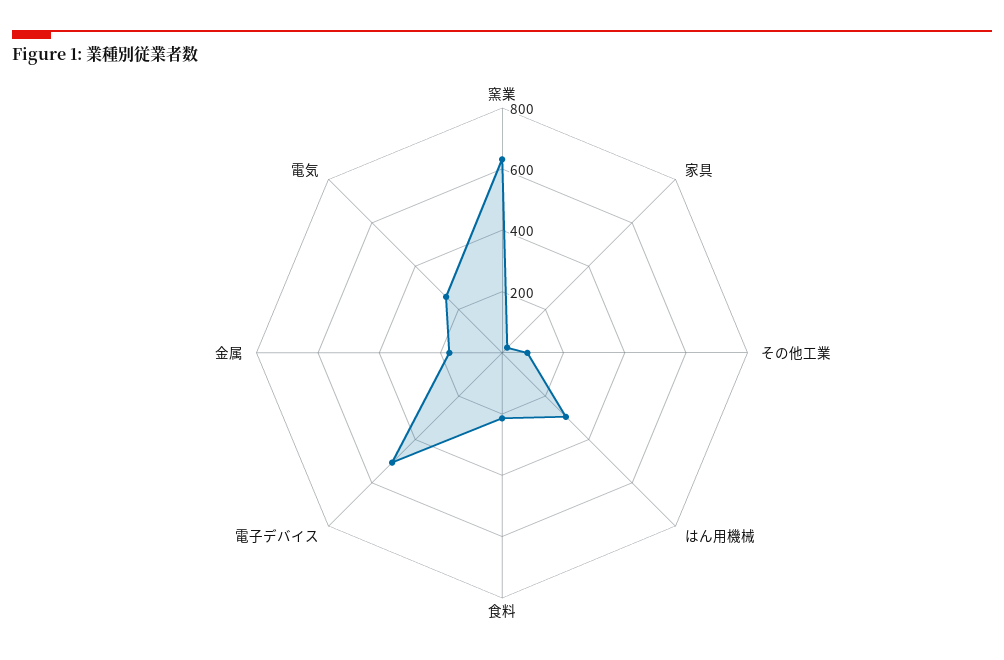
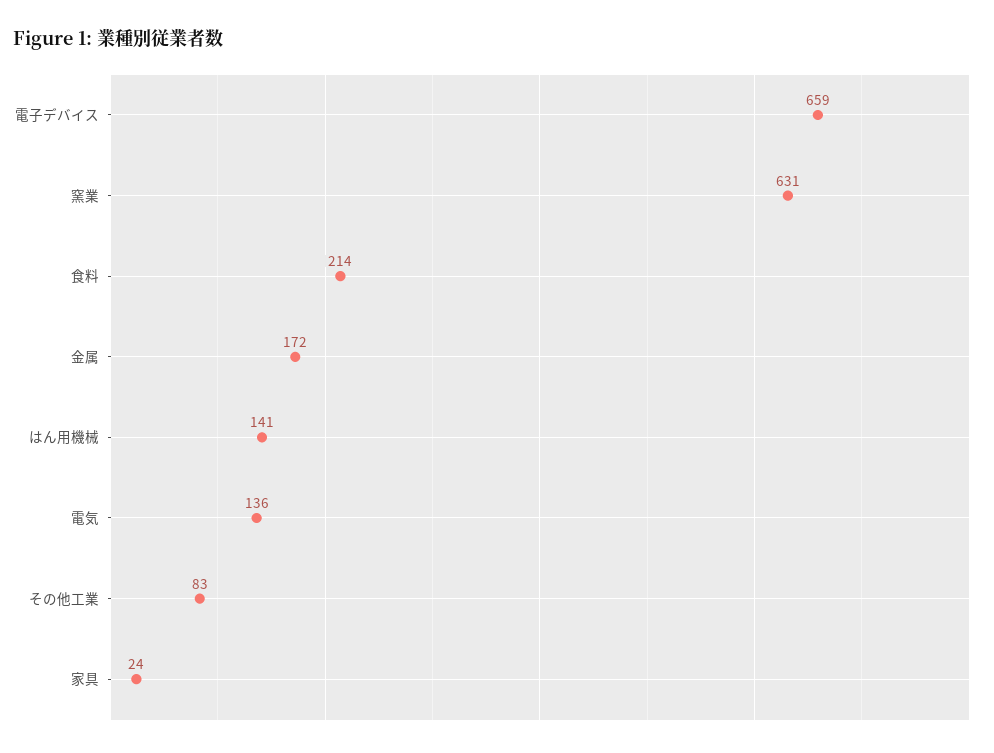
はん用機械: 300 -> 141
電子デバイス: 500 -> 659
電気: 250 -> 136

